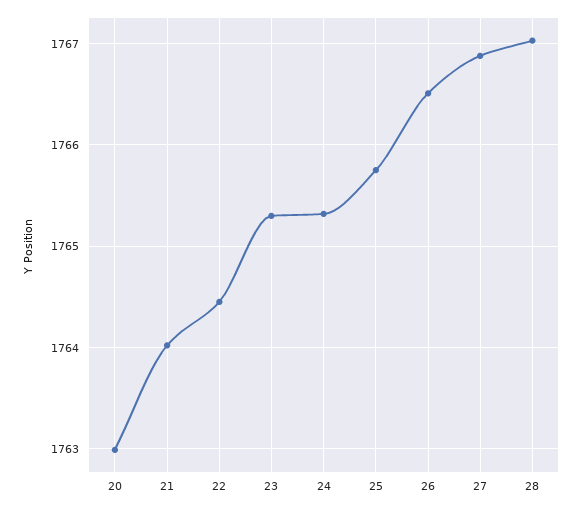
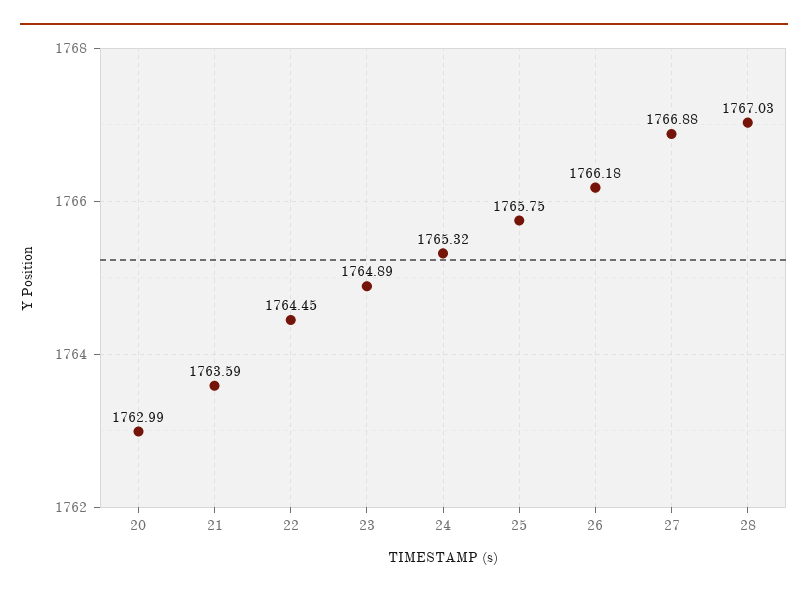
21: 1764 -> 1763.59
23: 1765.3 -> 1764.89
26: 1766.5 -> 1766.18

